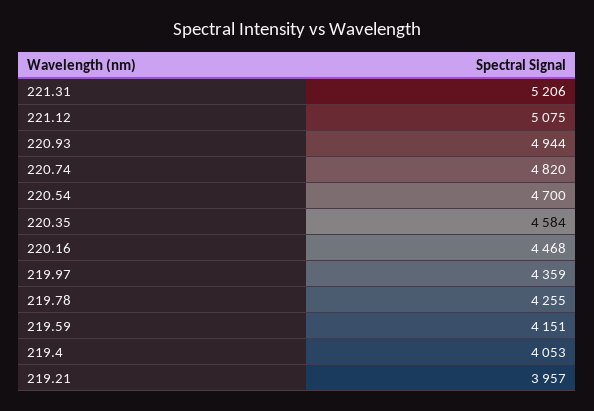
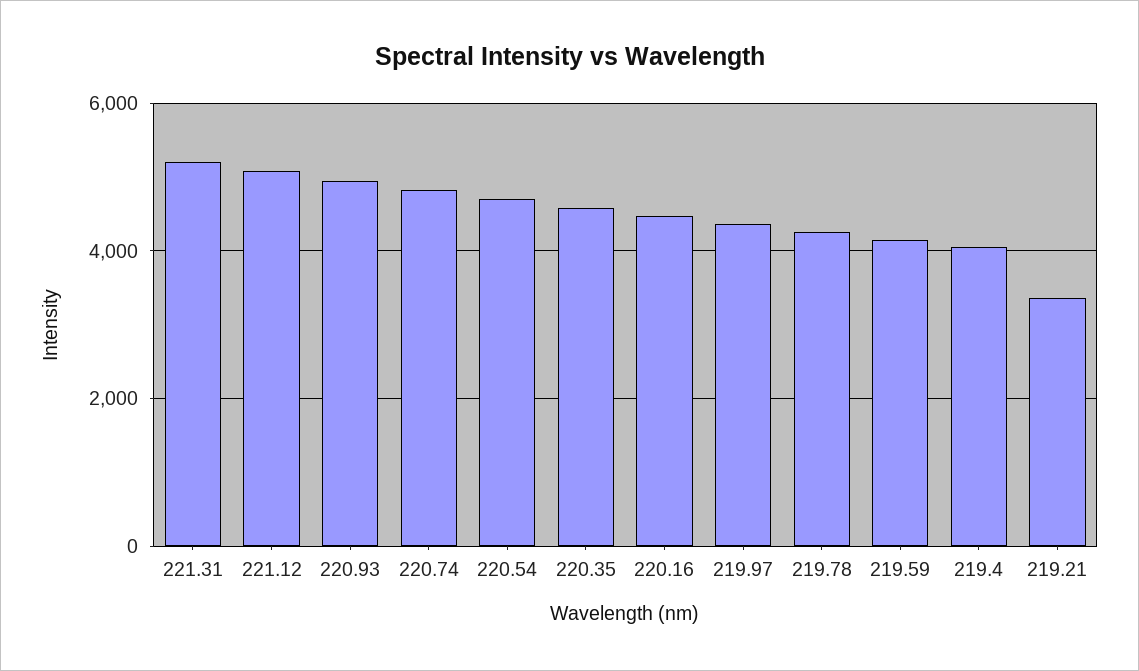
219.21: 3957 -> 3400

